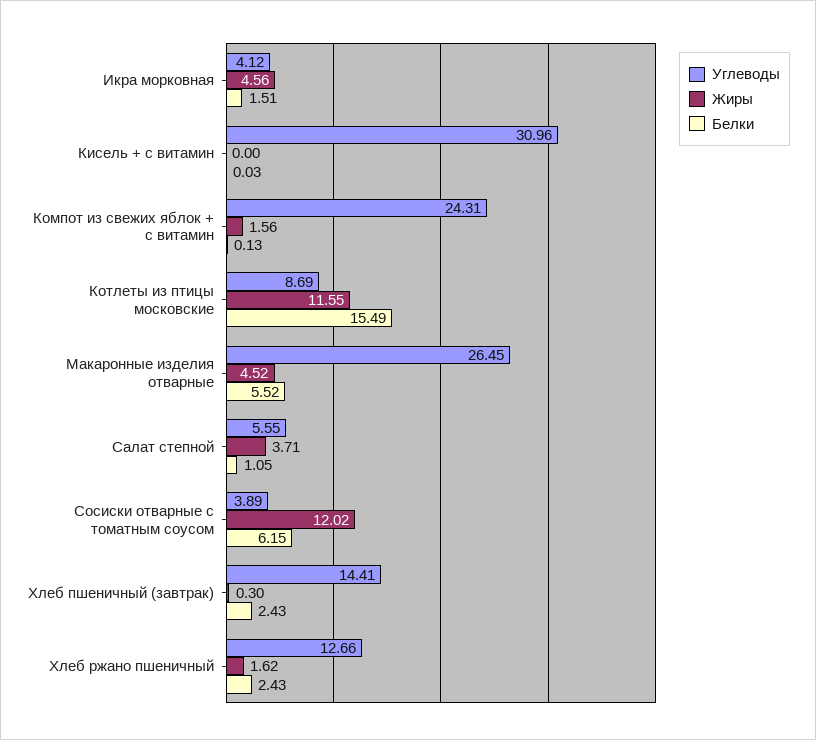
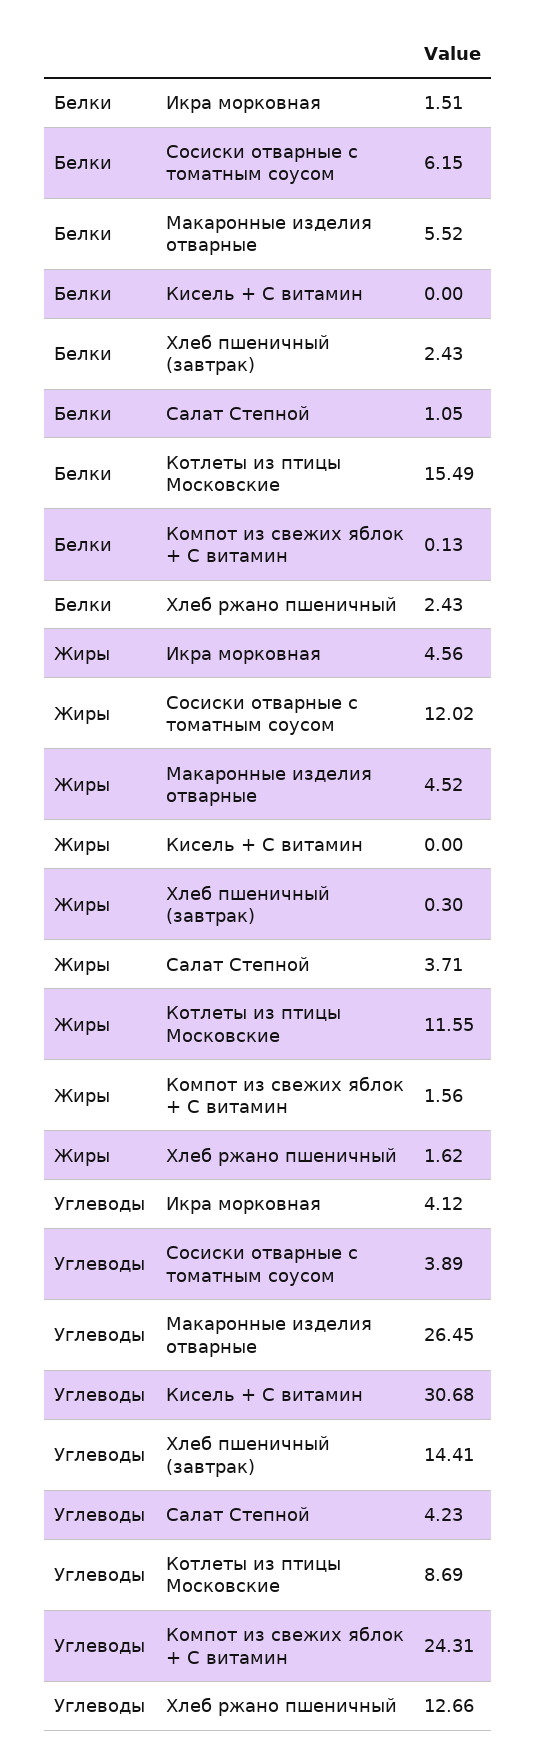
Углеводы, Кисель + с витамин: 30.96 -> 30.68
Белки, Кисель + с витамин: 0.03 -> 0
Углеводы, Салат степной: 5.55 -> 4.23

